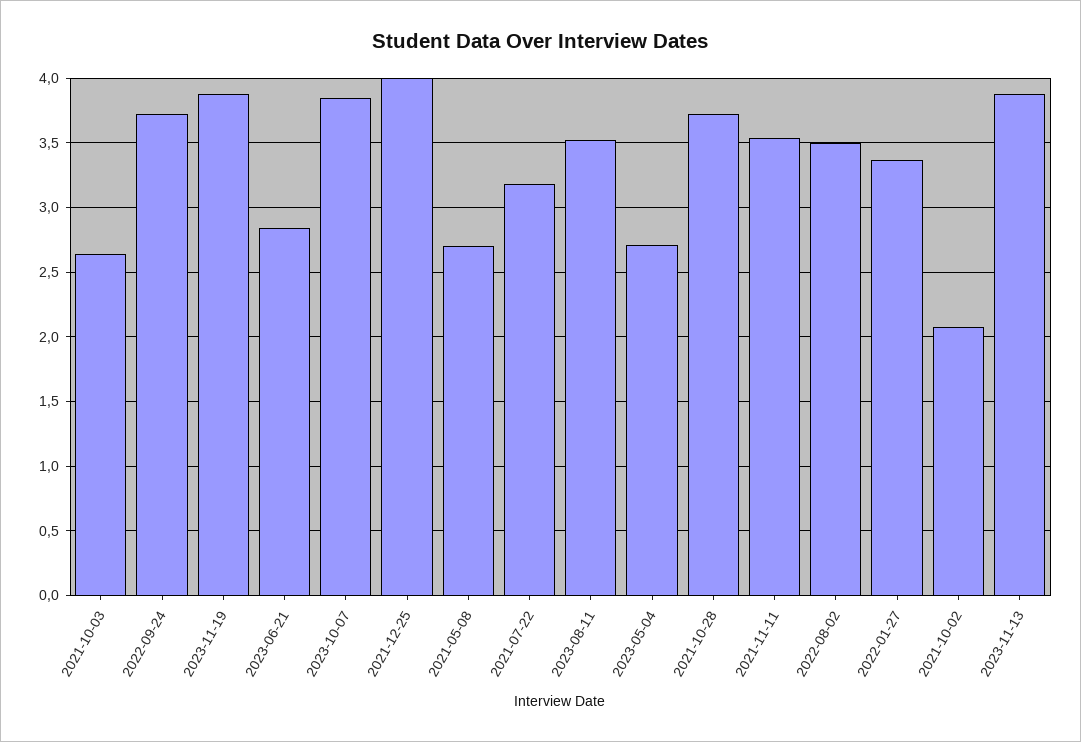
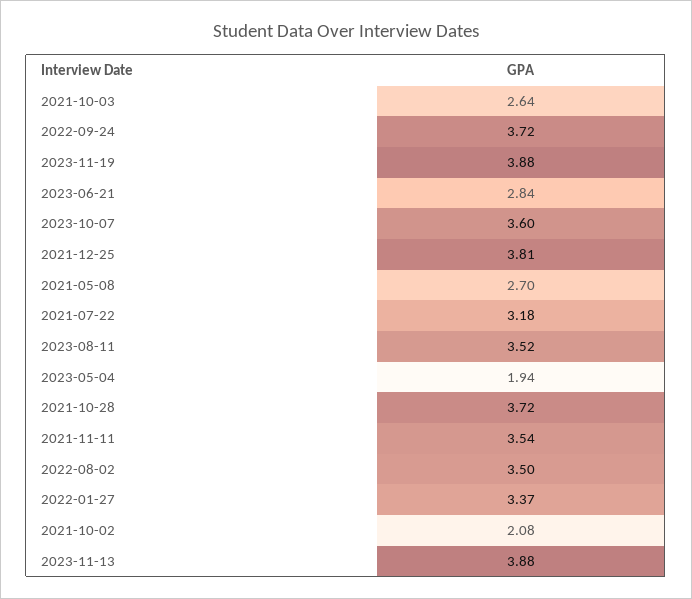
2023-10-07: 3.85 -> 3.6
2021-12-25: 4 -> 3.81
2023-05-04: 2.7 -> 1.94

